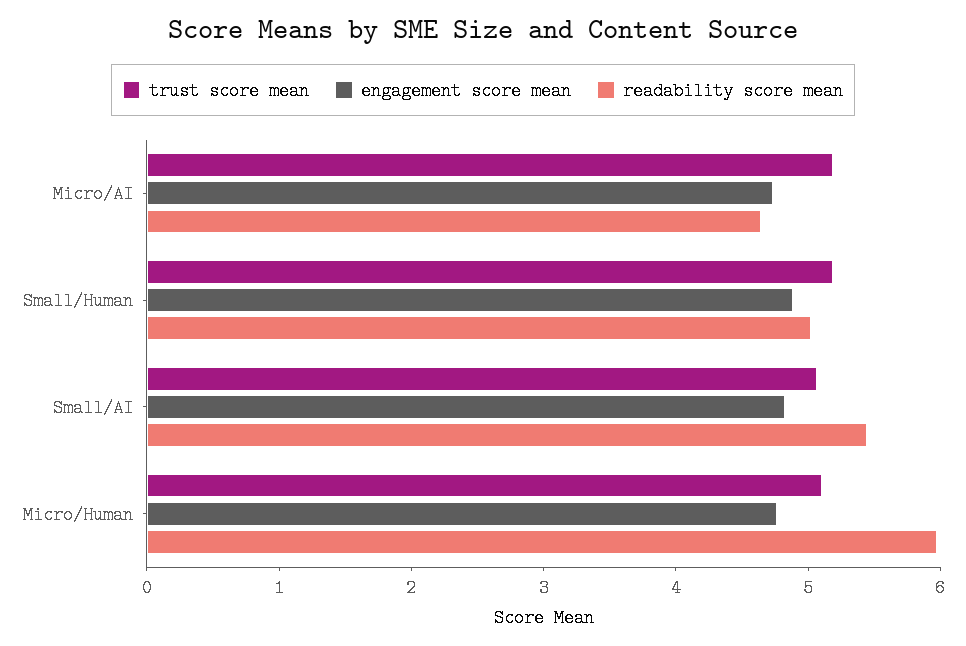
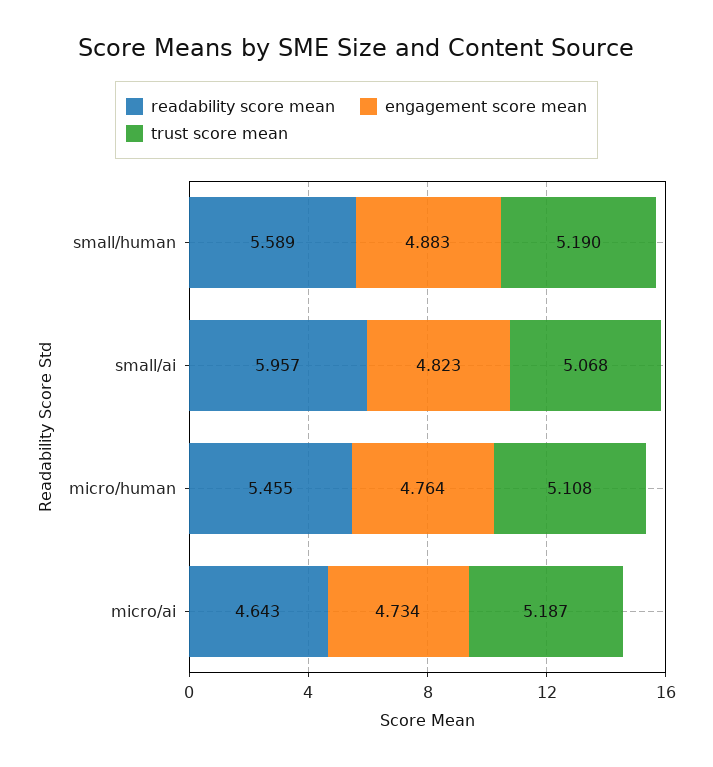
readability score mean, Small/Human: 5 -> 5.589
readability score mean, Small/AI: 5.4 -> 5.957
readability score mean, Micro/Human: 6 -> 5.455

